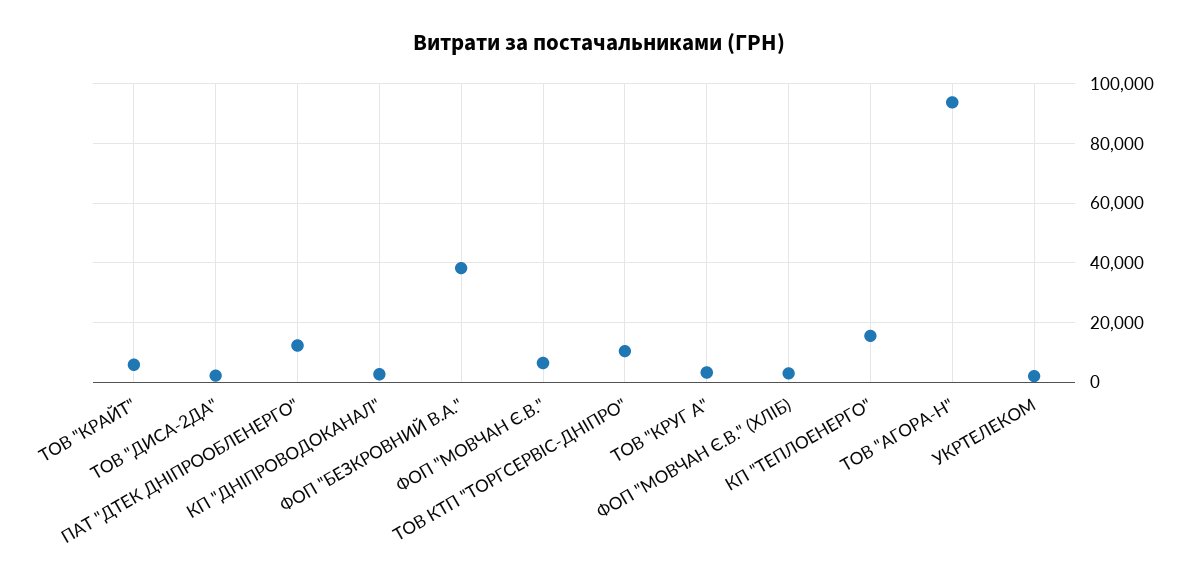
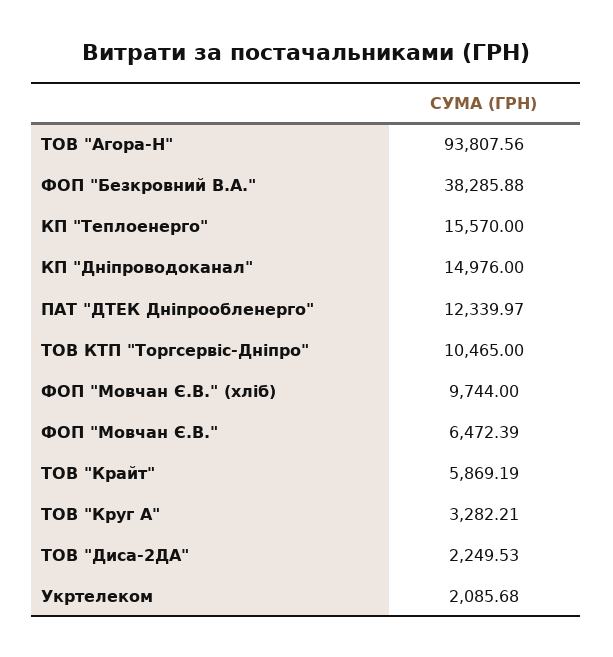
КП "ДНІПРОВОДОКАНАЛ": 2500 -> 14976
ФОП "МОВЧАН Є.В." (ХЛІБ): 2500 -> 9744

